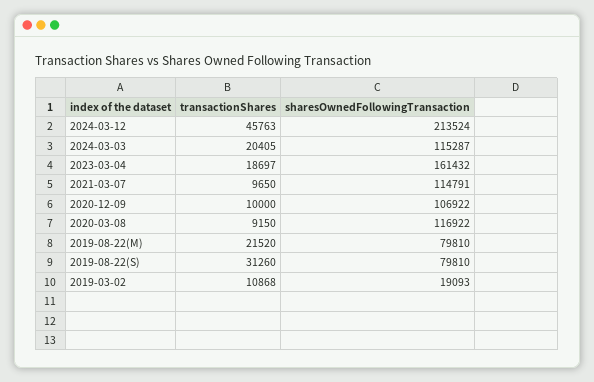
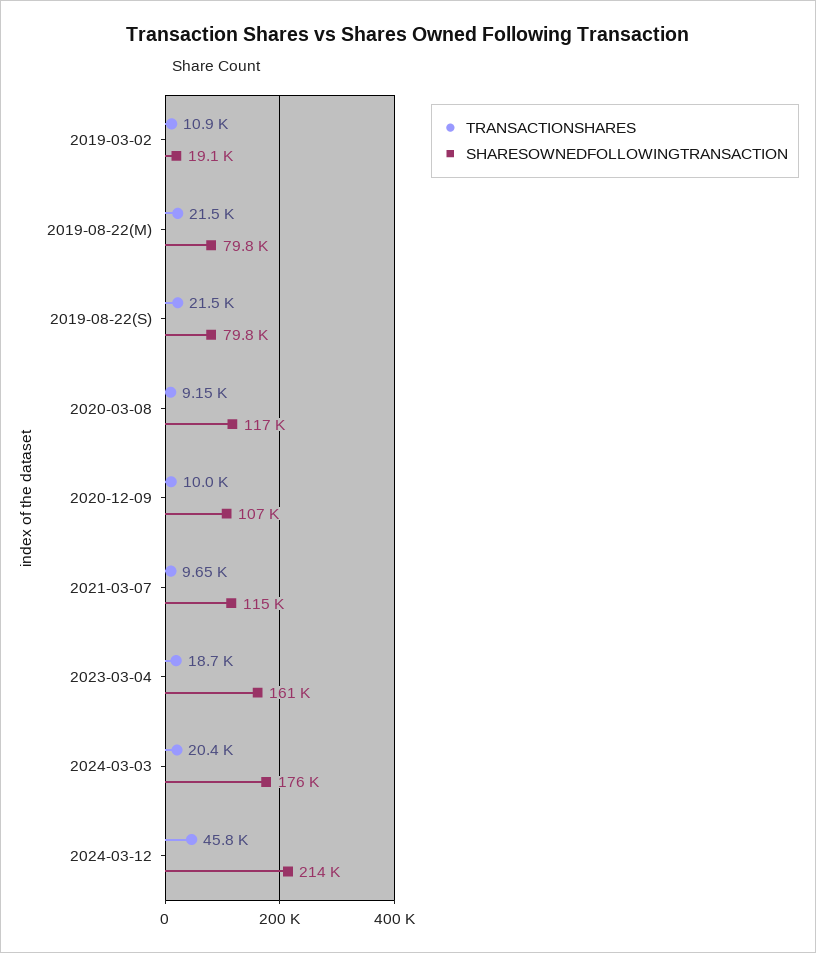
sharesOwnedFollowingTransaction, 2024-03-03: 115287 -> 176000
transactionShares, 2019-08-22(S): 31260 -> 21500

